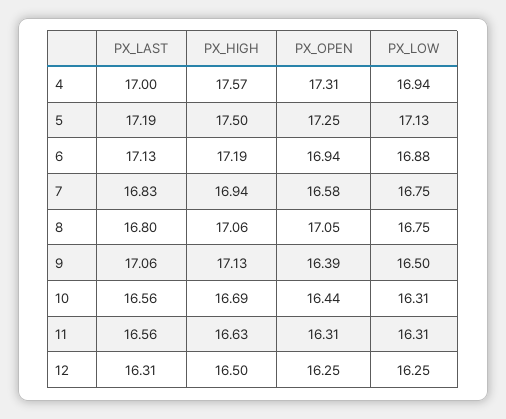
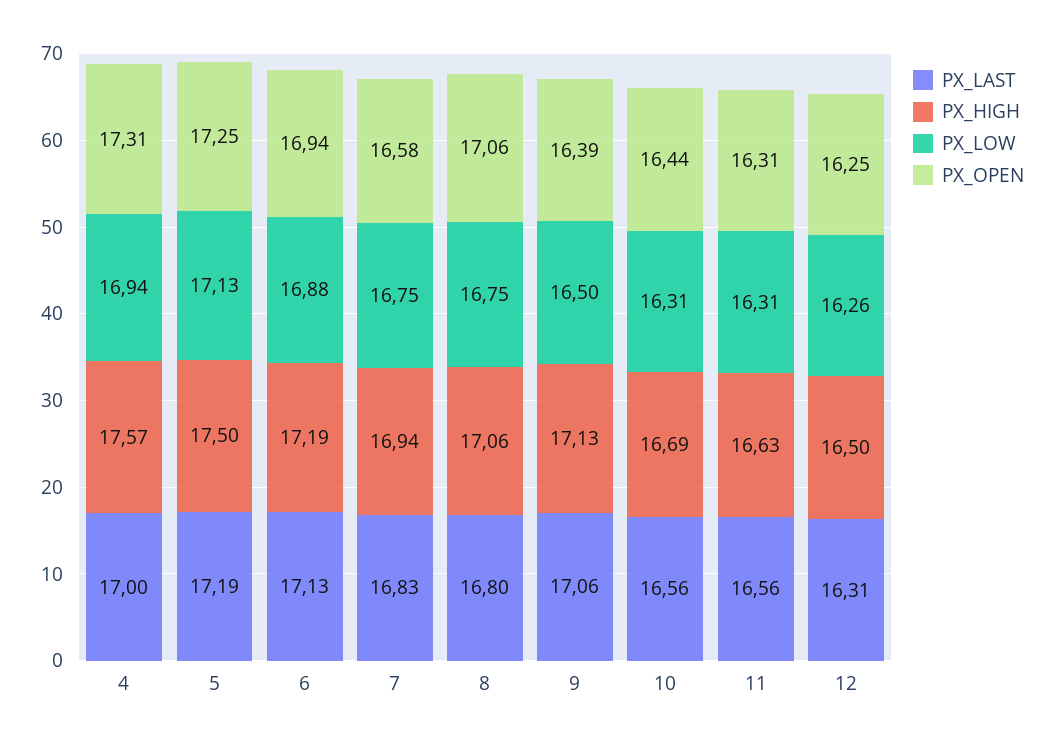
PX_OPEN, 8: 17.05 -> 17.06
PX_LOW, 12: 16.25 -> 16.26

